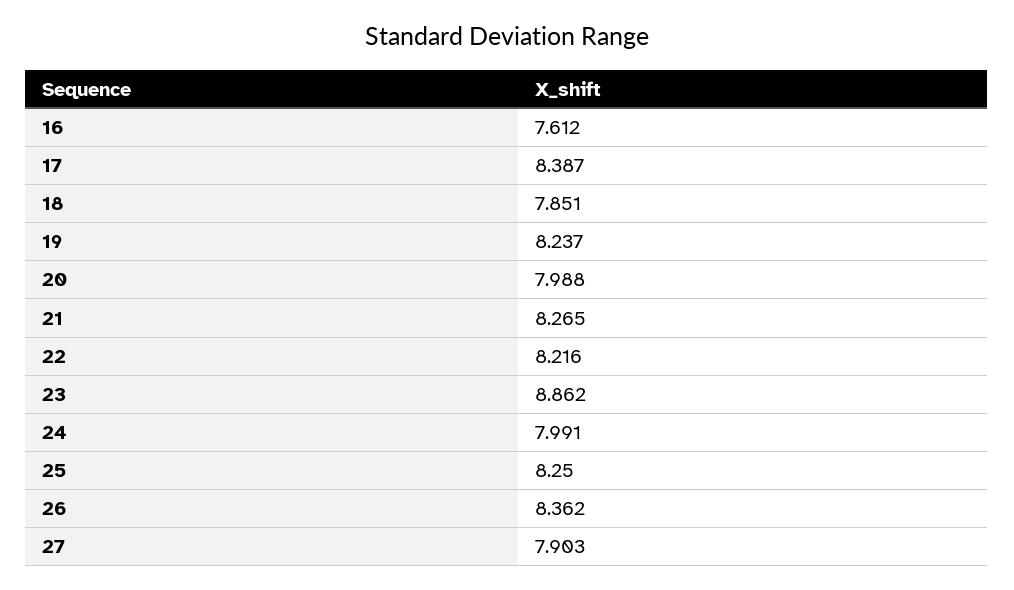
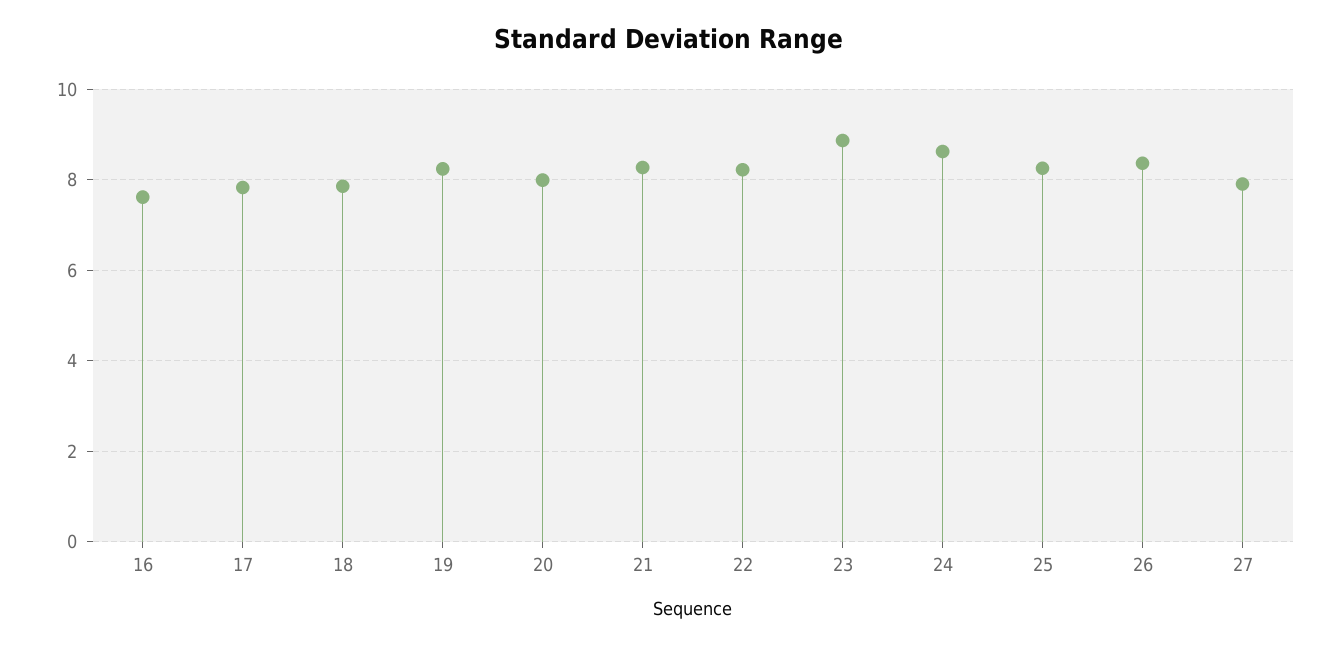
17: 8.387 -> 7.8
24: 7.991 -> 8.6

